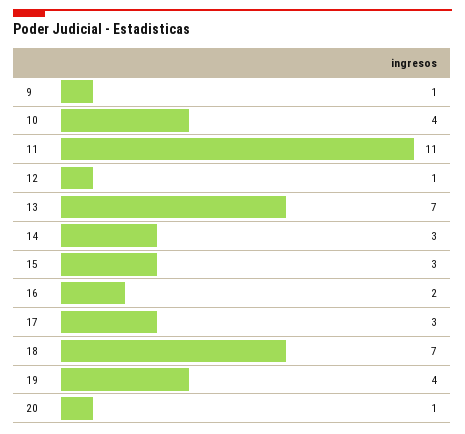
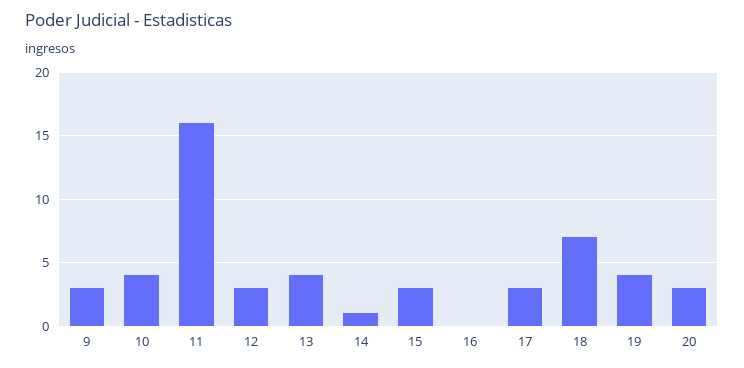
9: 1 -> 3
11: 11 -> 16
12: 1 -> 3
13: 7 -> 4
14: 3 -> 1
16: 2 -> 0
20: 1 -> 3

